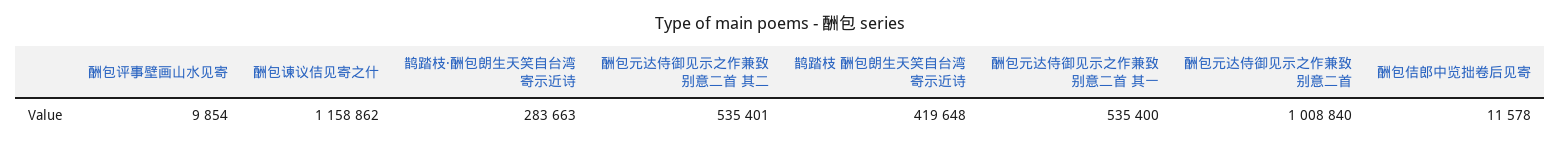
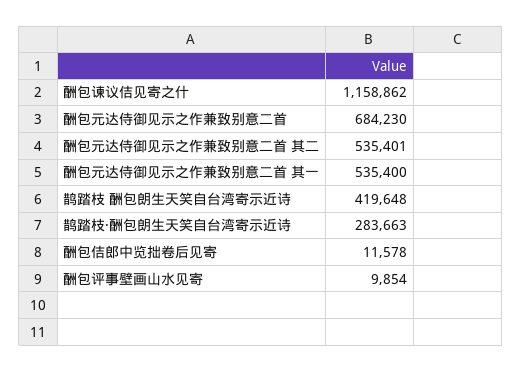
酬包元达侍御见示之作兼致别意二首: 1008840 -> 684230

